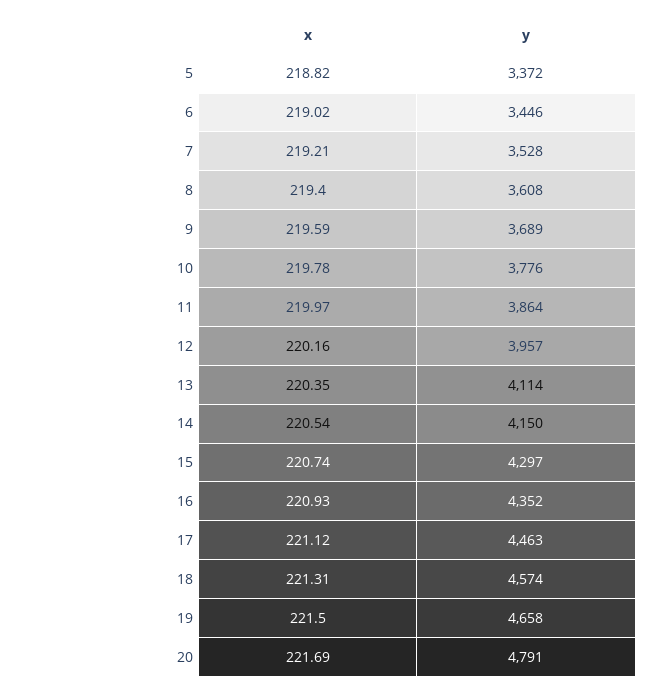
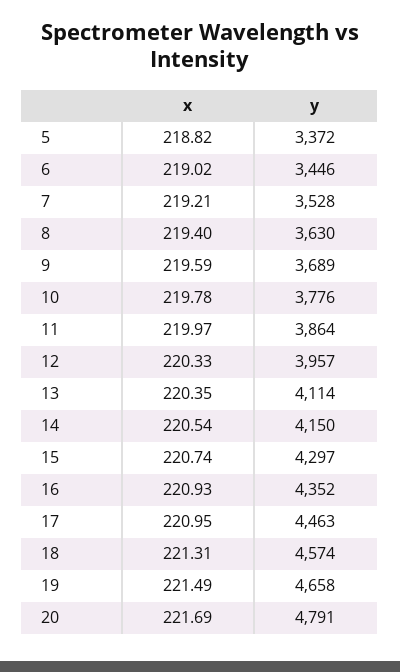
y, 8: 3608 -> 3630
x, 12: 220.16 -> 220.33
x, 17: 221.12 -> 220.95
x, 19: 221.5 -> 221.49

